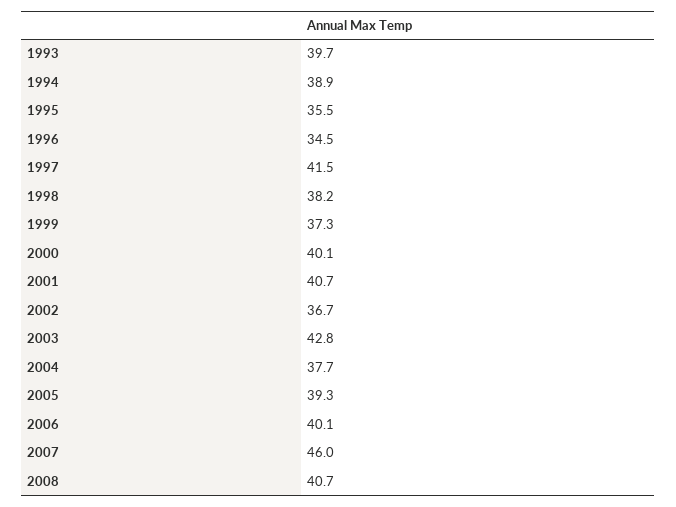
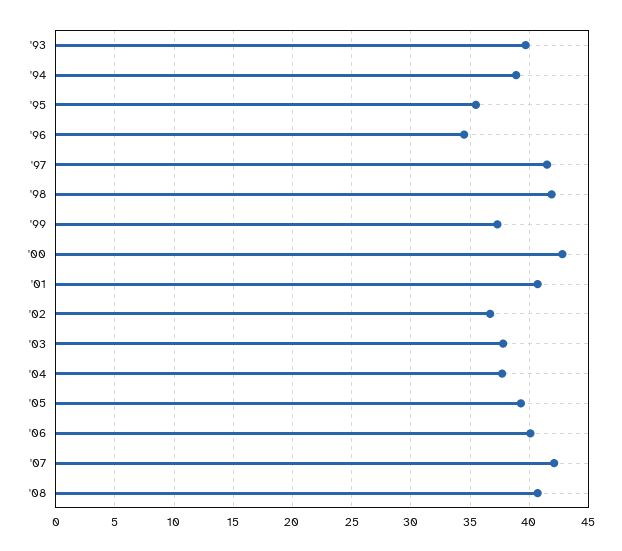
1998: 38.2 -> 42
2000: 40.1 -> 43
2003: 42.8 -> 38
2007: 46 -> 42

